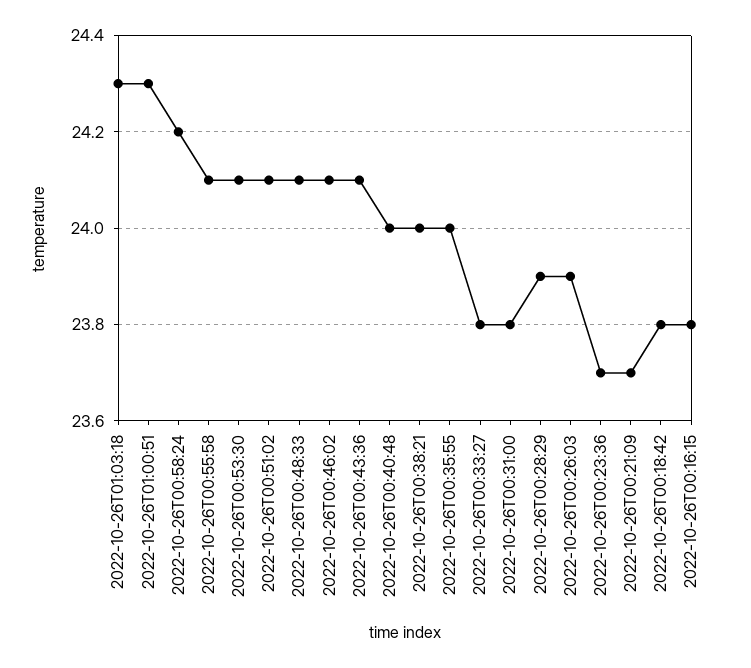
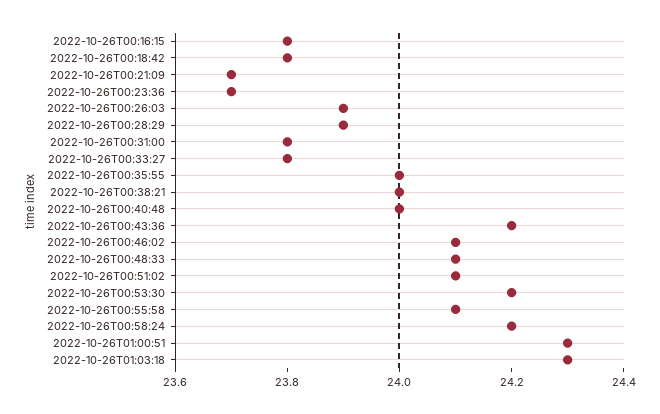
2022-10-26T00:53:30: 24.1 -> 24.2
2022-10-26T00:43:36: 24.1 -> 24.2

